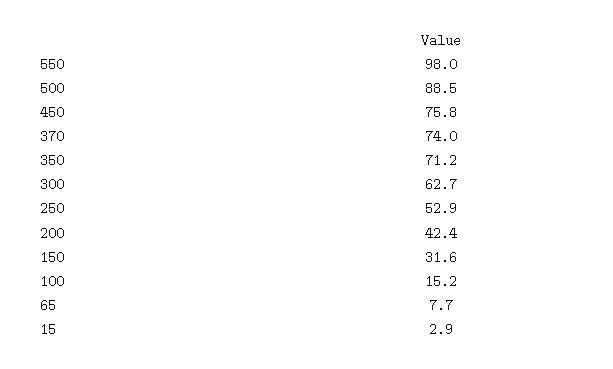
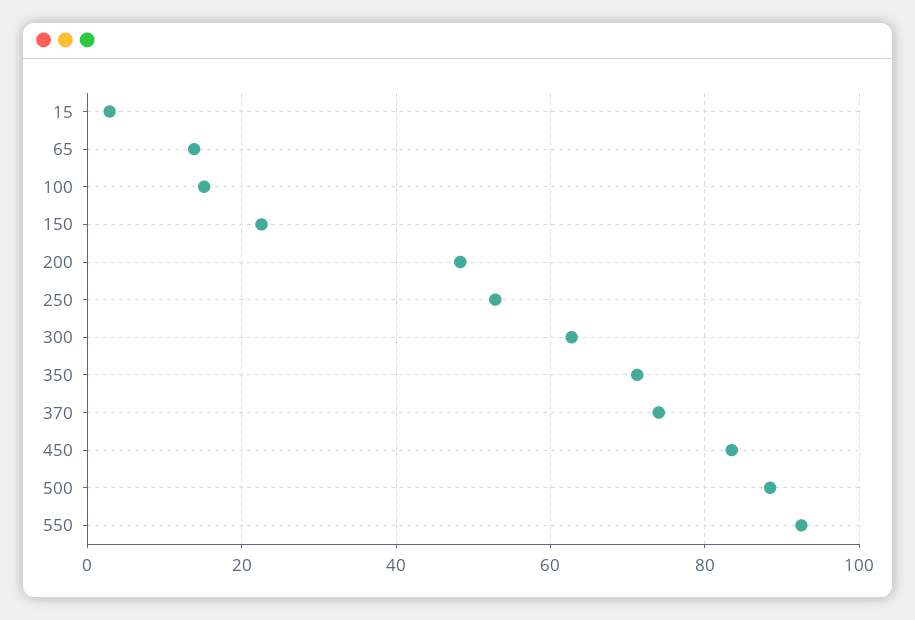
550: 98 -> 92
450: 75.8 -> 84
200: 42.4 -> 48
150: 31.6 -> 22
65: 7.7 -> 14

